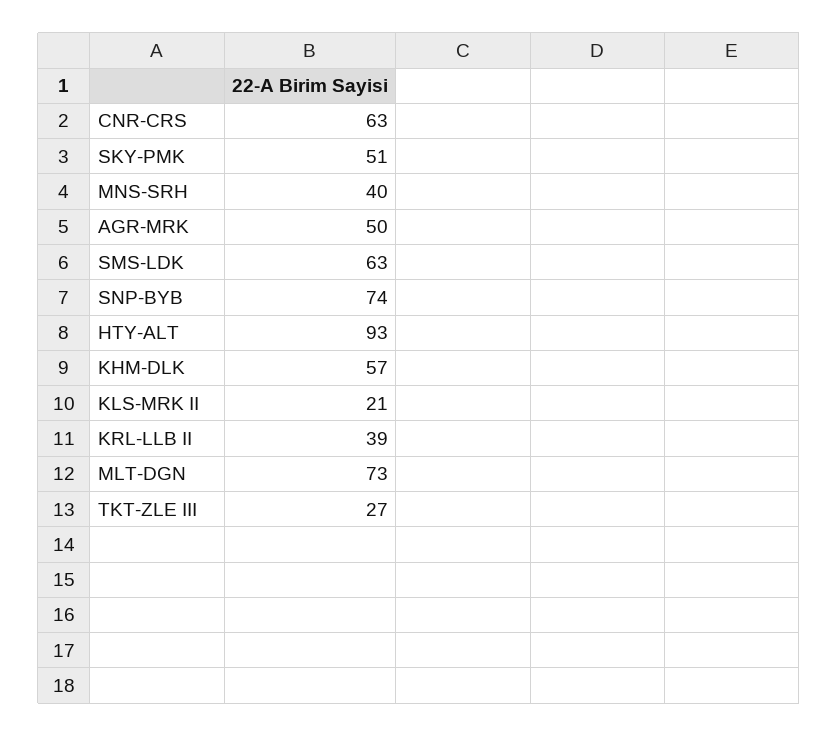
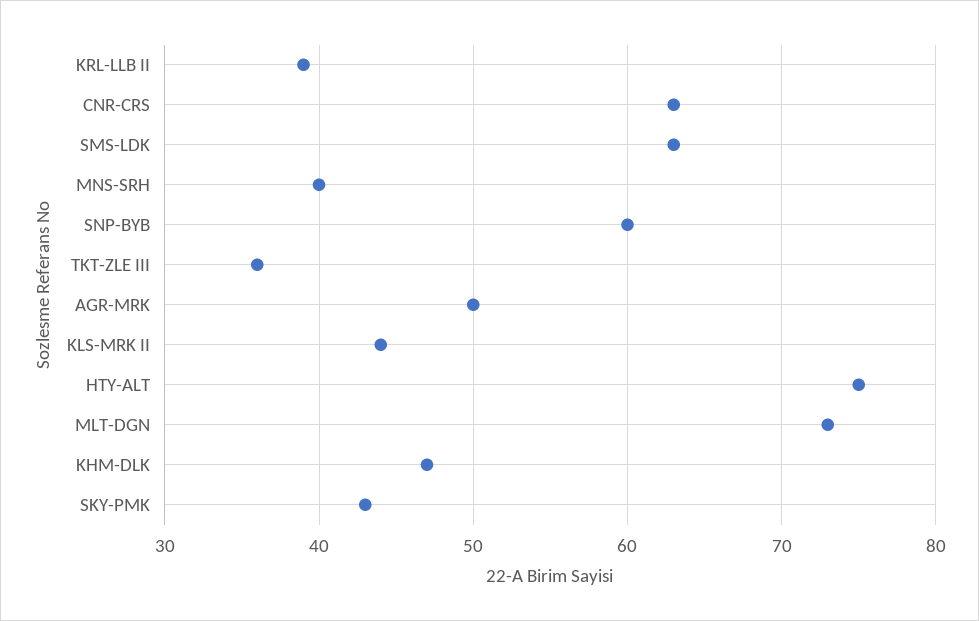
SKY-PMK: 51 -> 43
SNP-BYB: 74 -> 60
HTY-ALT: 93 -> 75
KHM-DLK: 57 -> 47
KLS-MRK II: 21 -> 44
TKT-ZLE III: 27 -> 36

